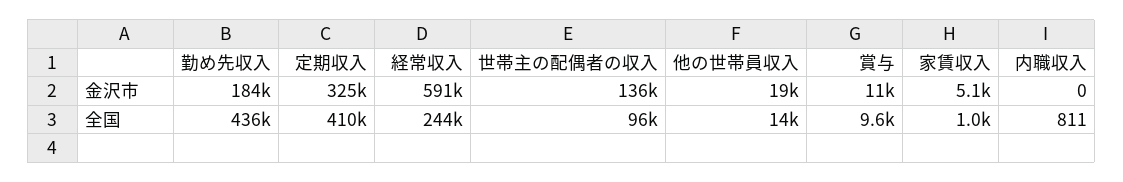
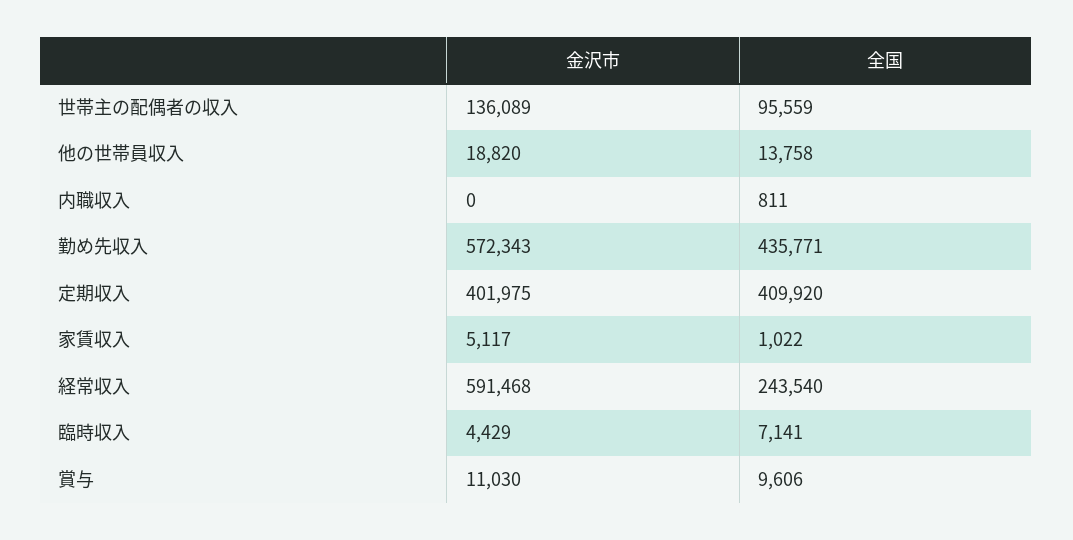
勤め先収入, 金沢市: 184000 -> 572343
定期収入, 金沢市: 325000 -> 401975
臨時収入, 金沢市: none -> 4429
臨時収入, 全国: none -> 7141

